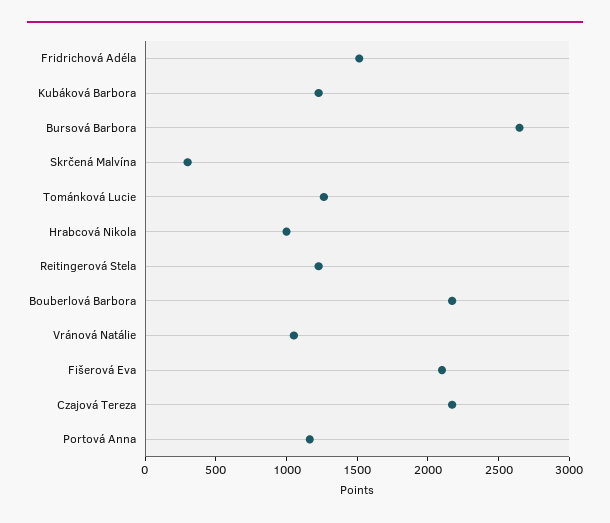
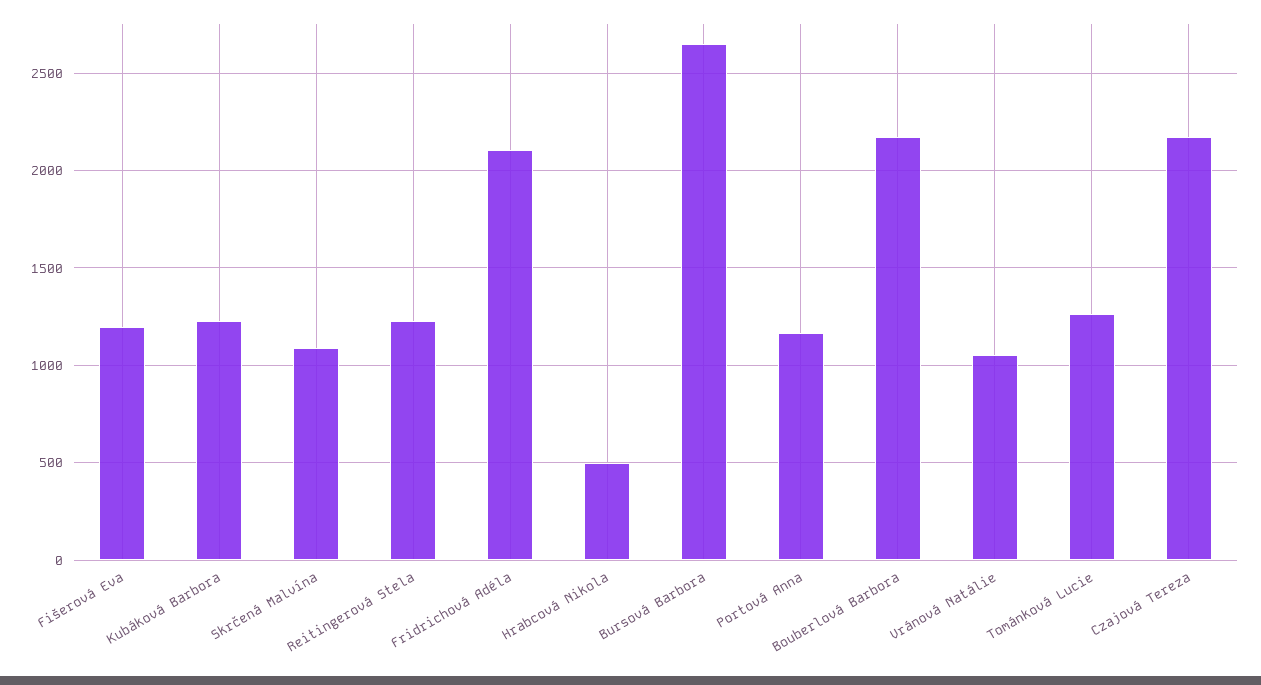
Fridrichová Adéla: 1500 -> 2100
Skrčená Malvína: 300 -> 1100
Hrabcová Nikola: 1000 -> 500
Fišerová Eva: 2100 -> 1200

